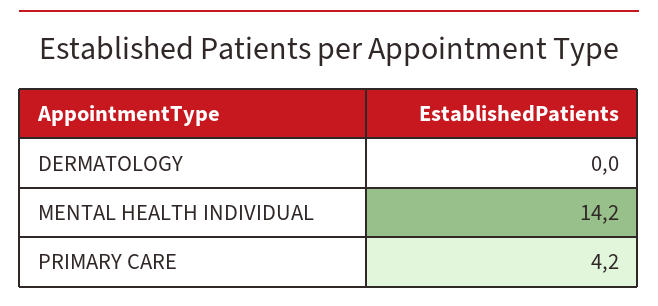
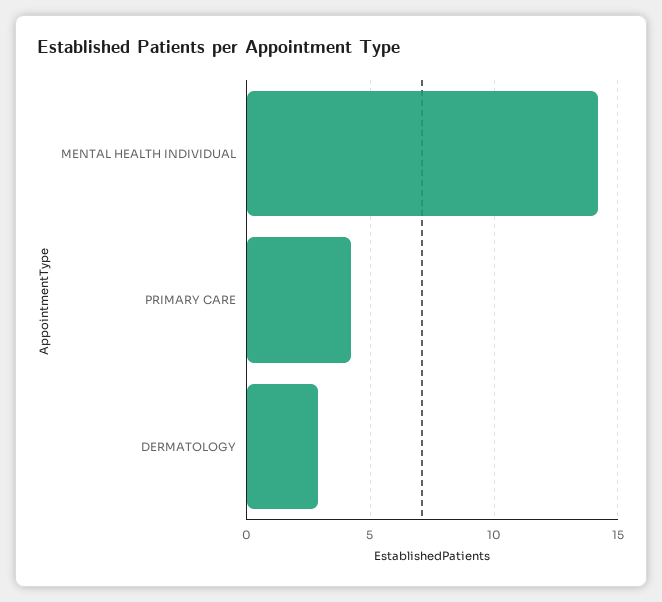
DERMATOLOGY: 0 -> 3

